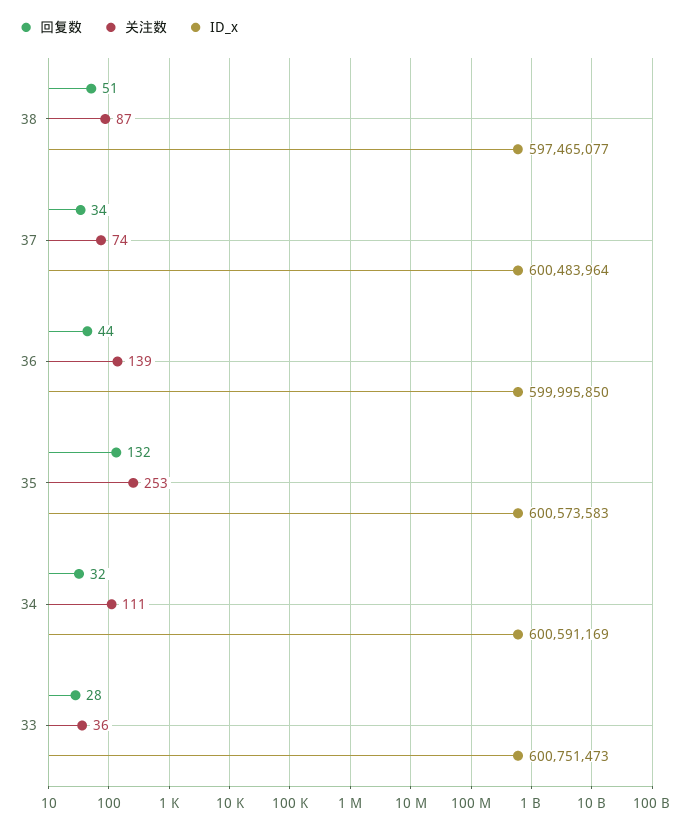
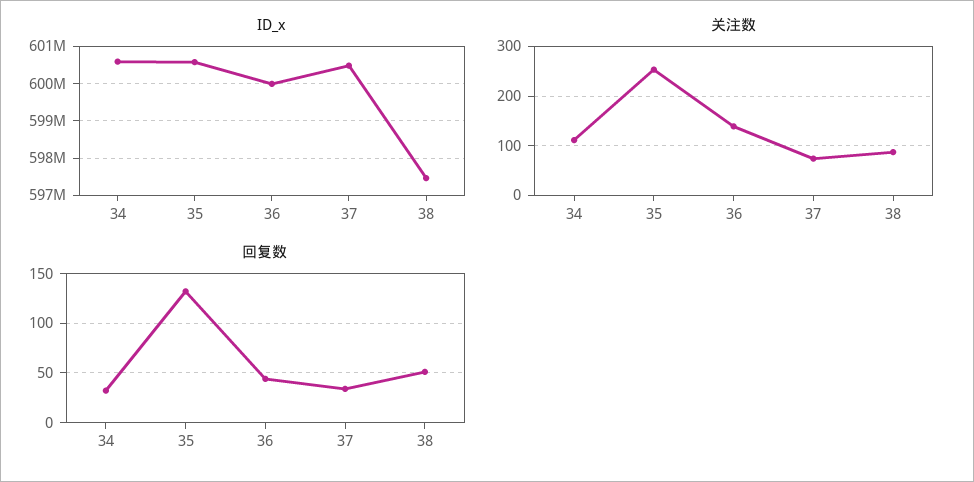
回复数, 33: 28 -> none
关注数, 33: 36 -> none
ID_x, 33: 600751473 -> none

